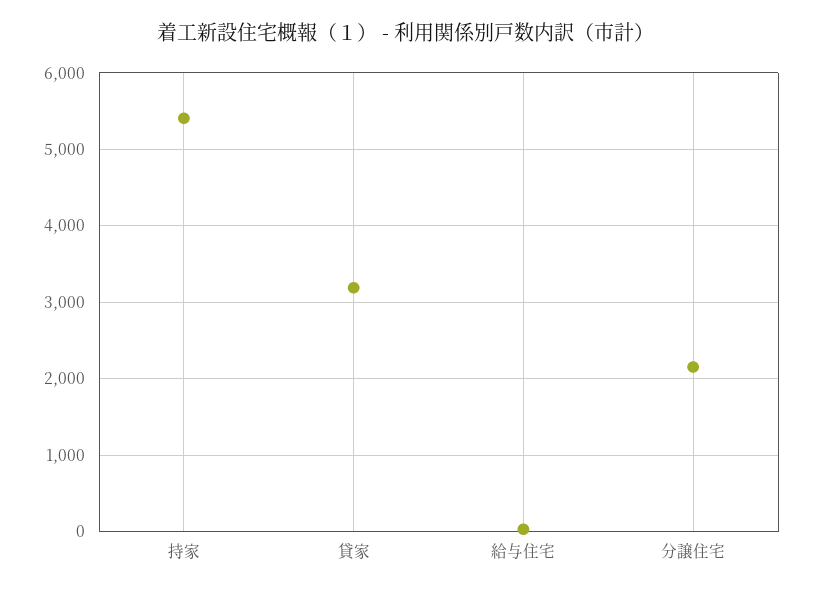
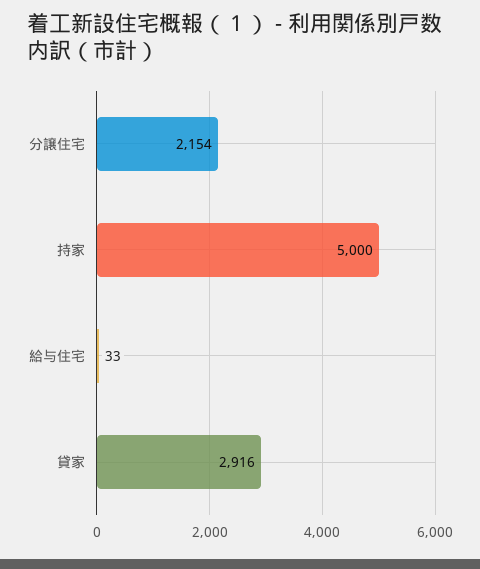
持家: 5400 -> 5000
貸家: 3200 -> 2916

